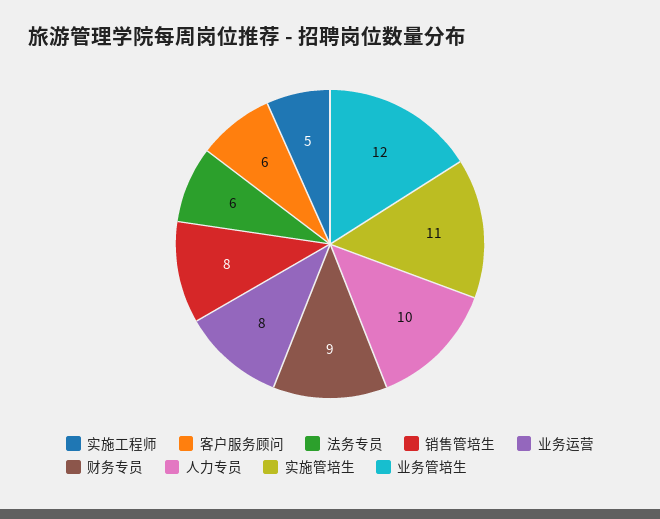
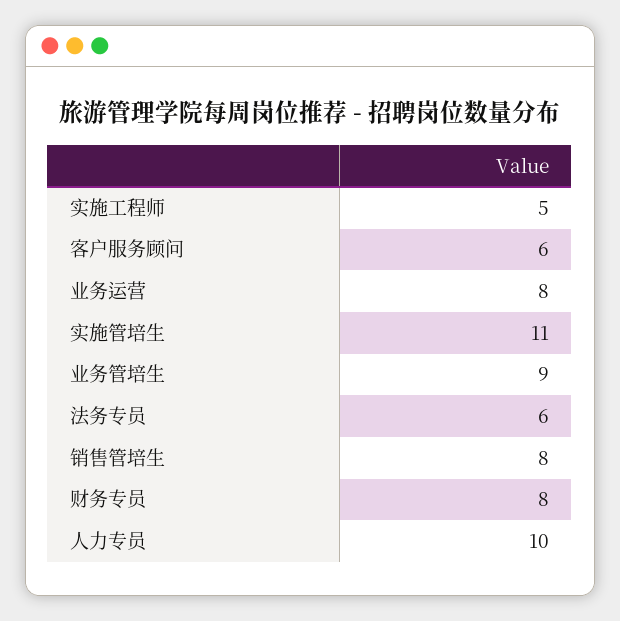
财务专员: 9 -> 8
业务管培生: 12 -> 9

